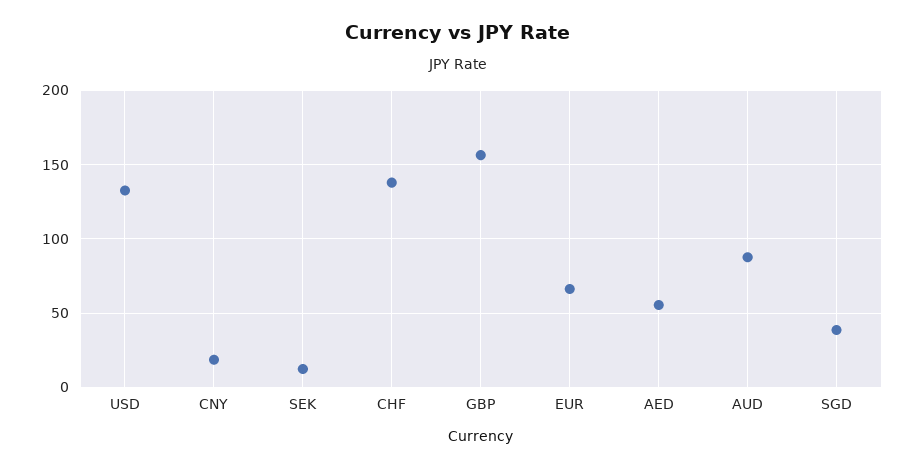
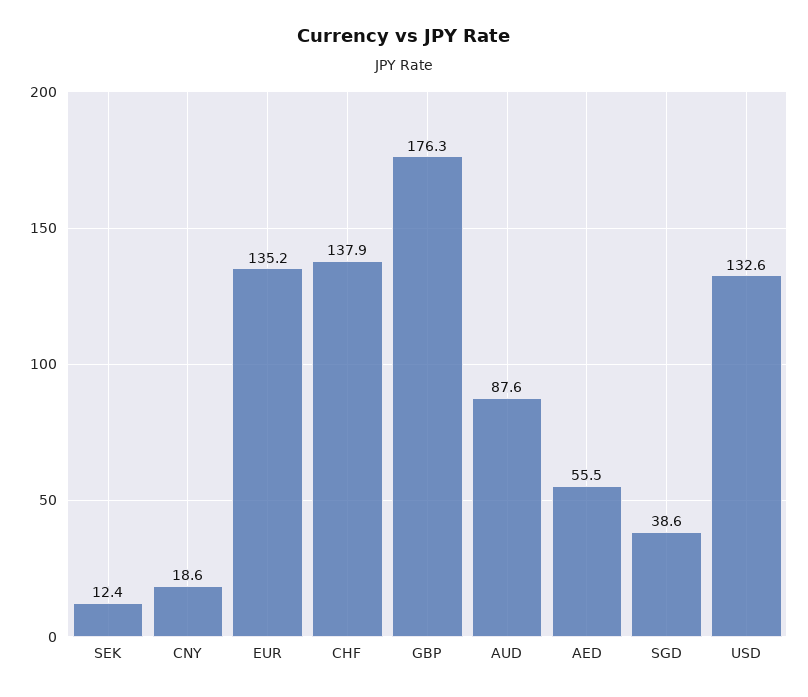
GBP: 155 -> 176.3
EUR: 65 -> 135.2

